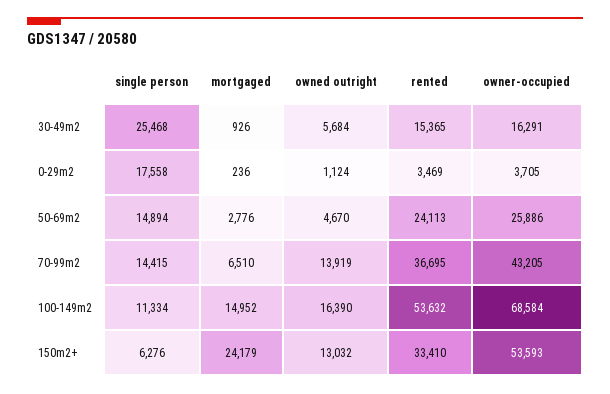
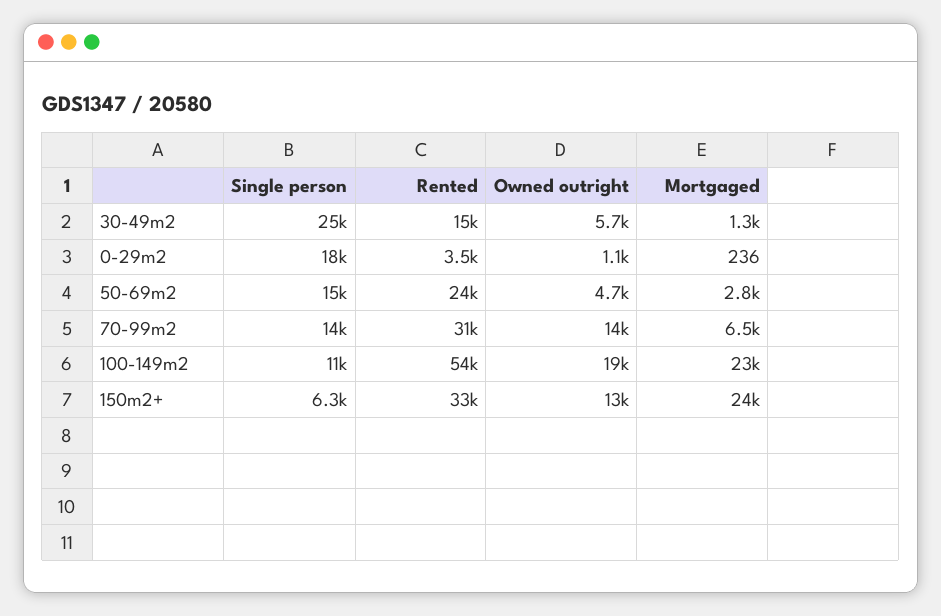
mortgaged, 30-49m2: 926 -> 1300
owner-occupied, 30-49m2: 16291 -> none
owner-occupied, 0-29m2: 3705 -> none
owner-occupied, 50-69m2: 25886 -> none
rented, 70-99m2: 36695 -> 31000
owner-occupied, 70-99m2: 43205 -> none
mortgaged, 100-149m2: 14952 -> 23000
owned outright, 100-149m2: 16390 -> 19000
owner-occupied, 100-149m2: 68584 -> none
owner-occupied, 150m2+: 53593 -> none

